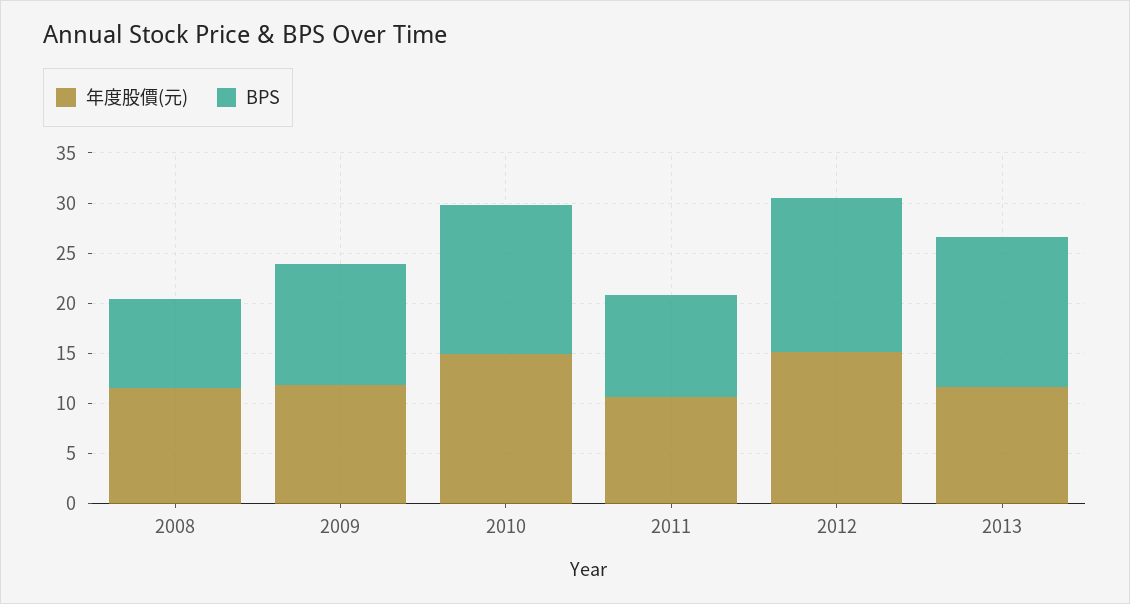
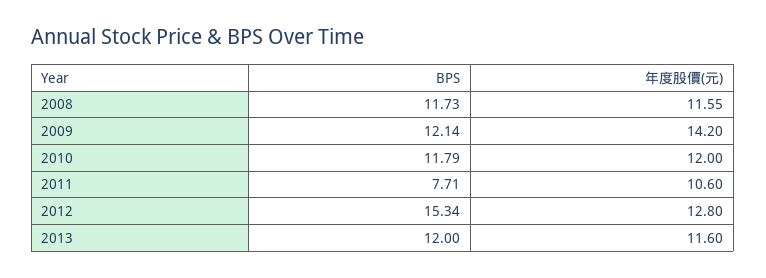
BPS, 2008: 9 -> 11.73
年度股價(元), 2009: 12 -> 14.2
年度股價(元), 2010: 15 -> 12
BPS, 2010: 15 -> 11.79
BPS, 2011: 10 -> 7.71
年度股價(元), 2012: 15 -> 12.8
BPS, 2013: 15 -> 12

